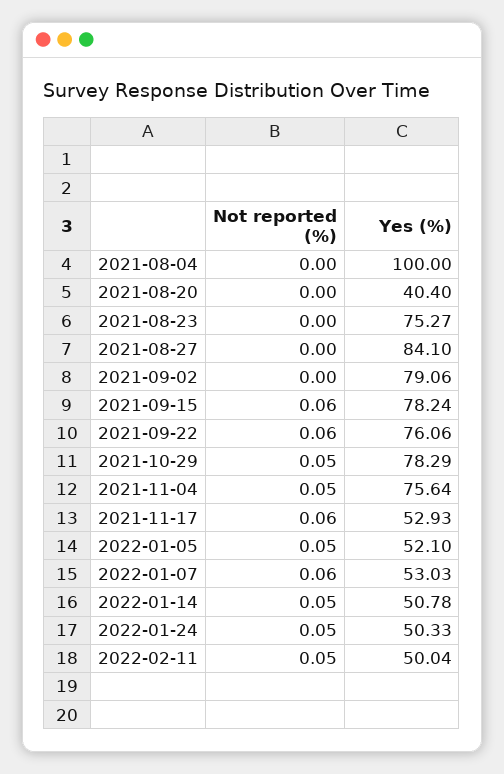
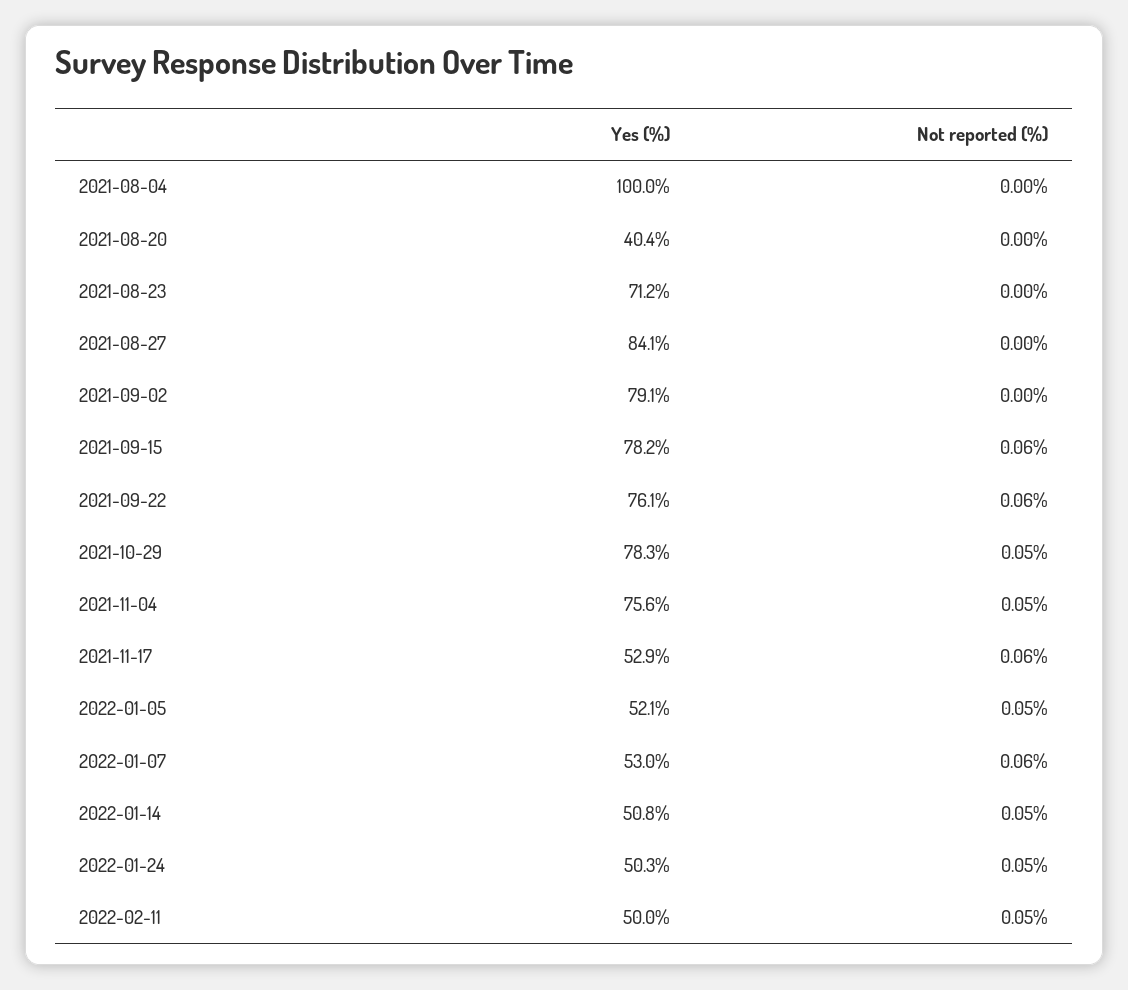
Yes (%), 2021-08-23: 75.27 -> 71.2

